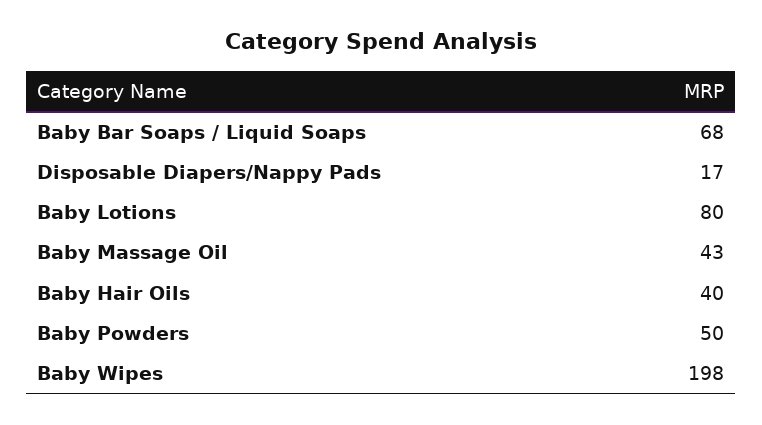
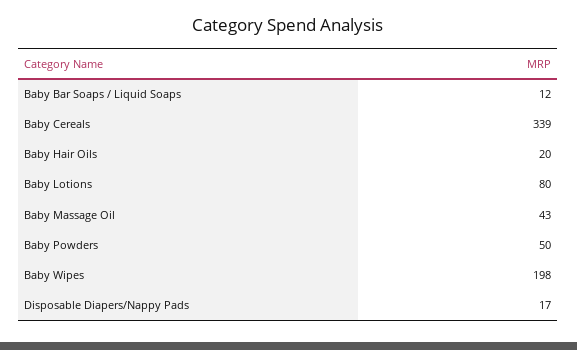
Baby Bar Soaps / Liquid Soaps: 68 -> 12
Baby Hair Oils: 40 -> 20
Baby Cereals: none -> 339

